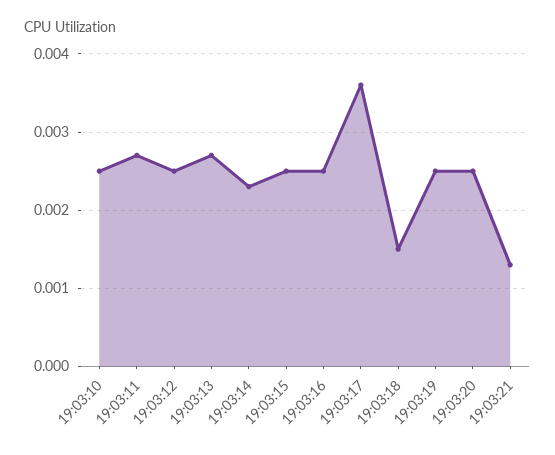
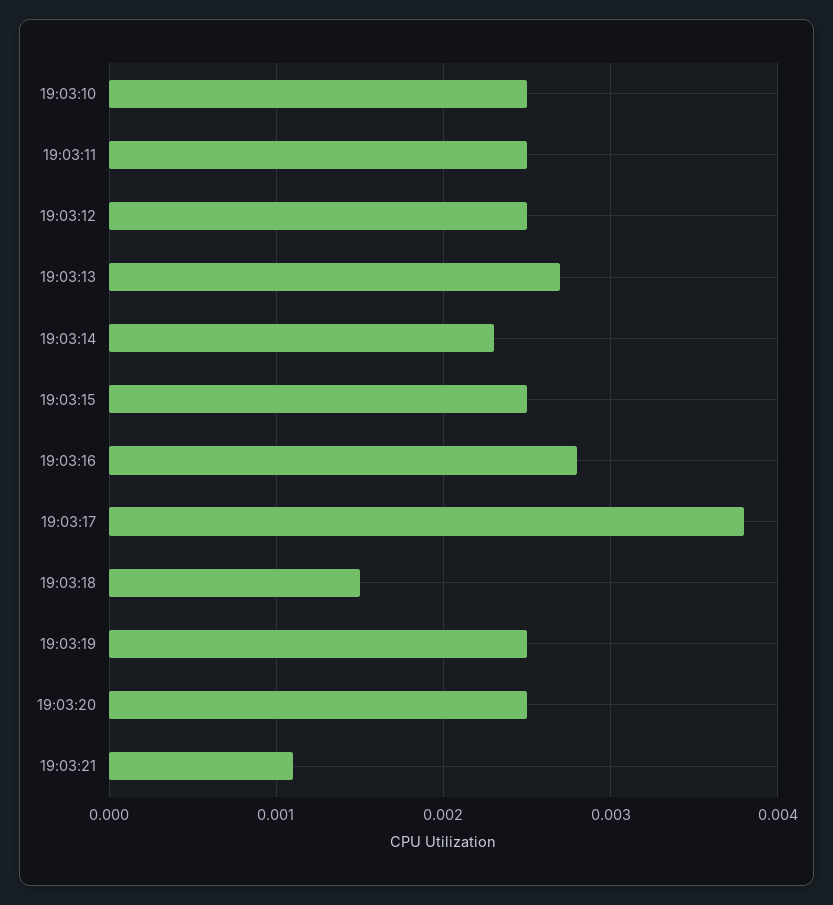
19:03:11: 0.0027 -> 0.0025
19:03:16: 0.0025 -> 0.0028
19:03:17: 0.0036 -> 0.0038
19:03:21: 0.0013 -> 0.0011

